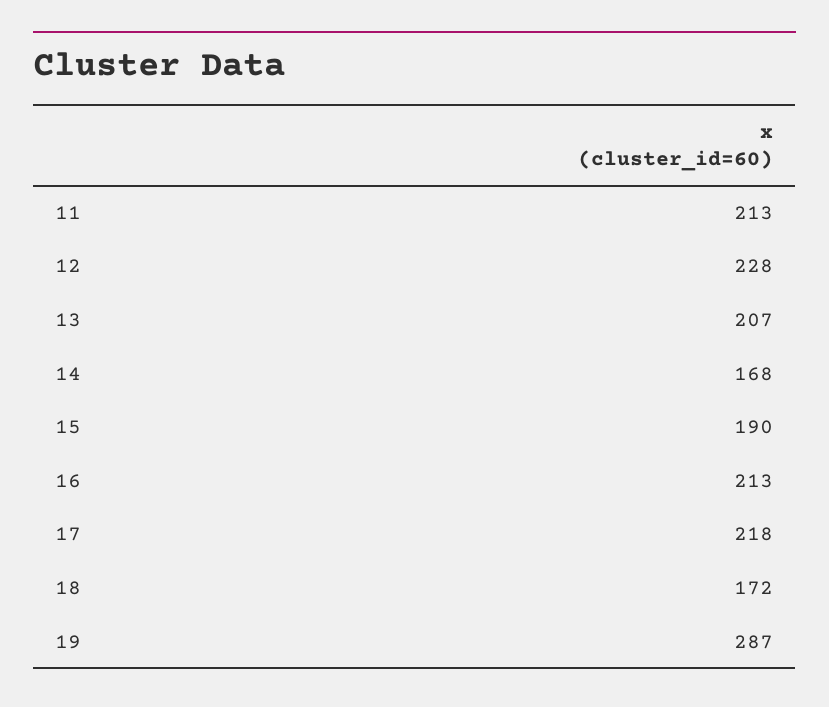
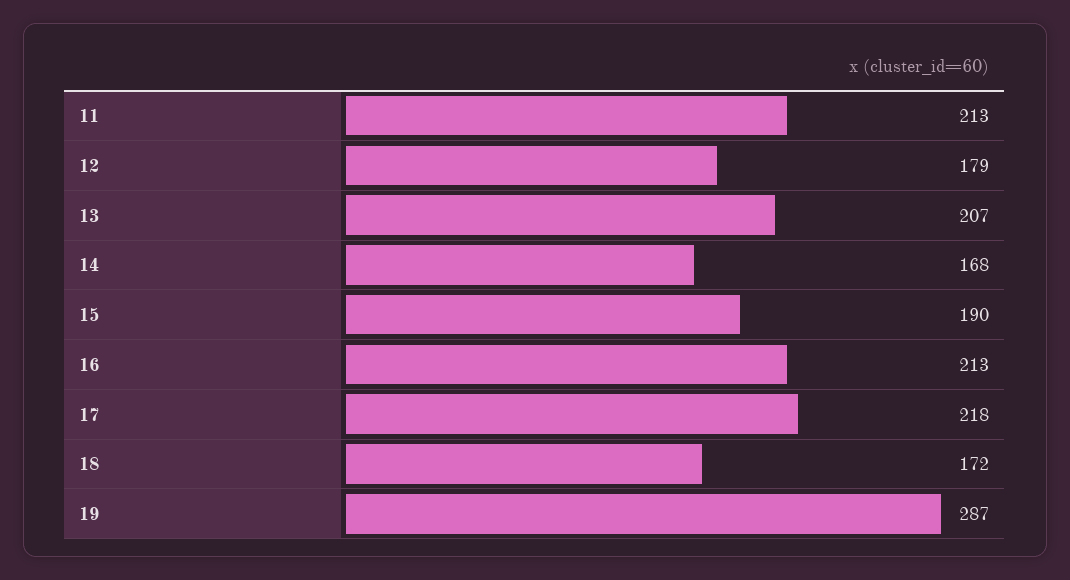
12: 228 -> 179

